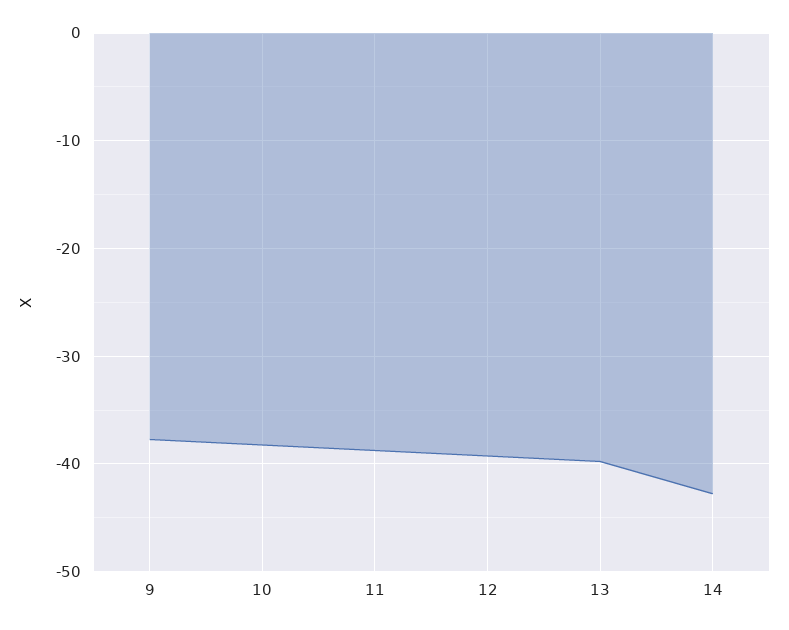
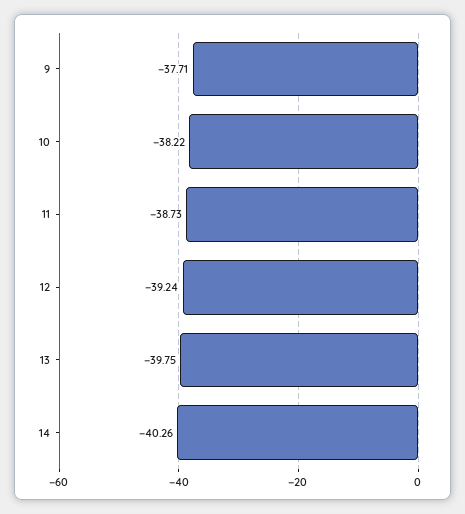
14: -43 -> -40.26

